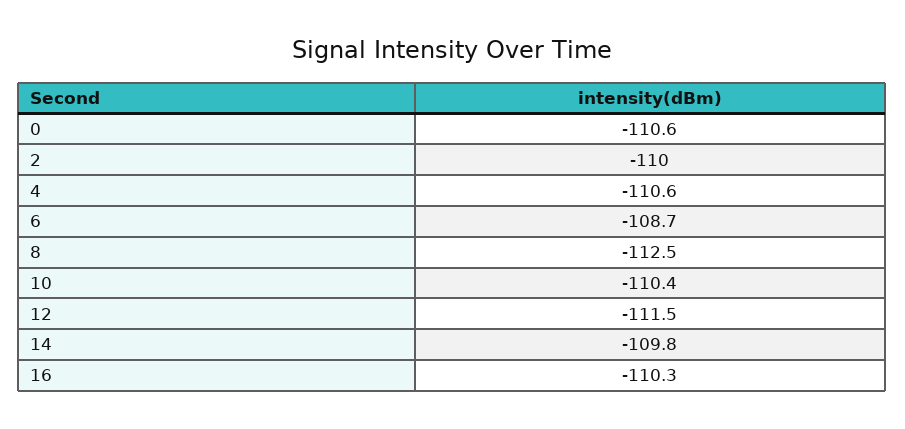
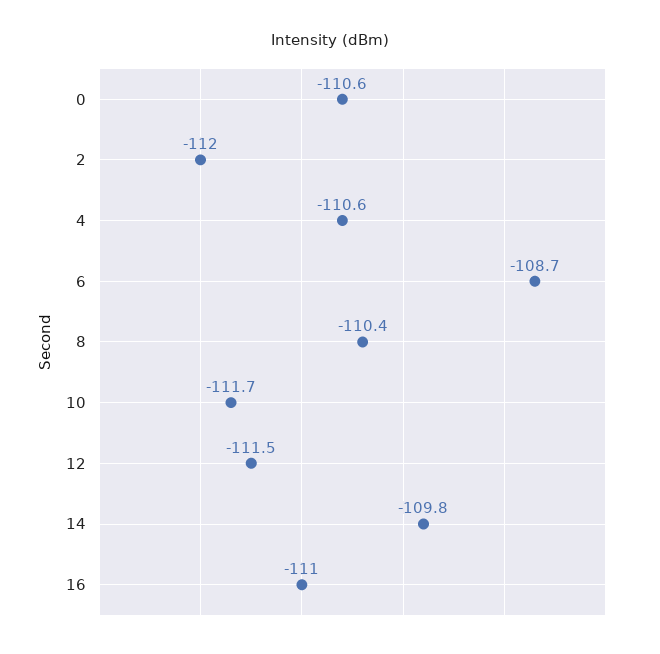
2: -110 -> -112
8: -112.5 -> -110.4
10: -110.4 -> -111.7
16: -110.3 -> -111

